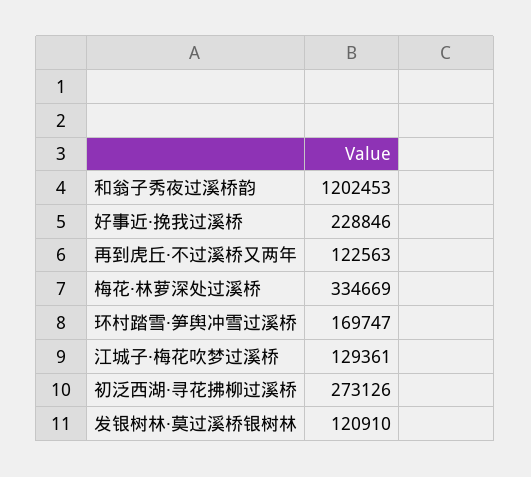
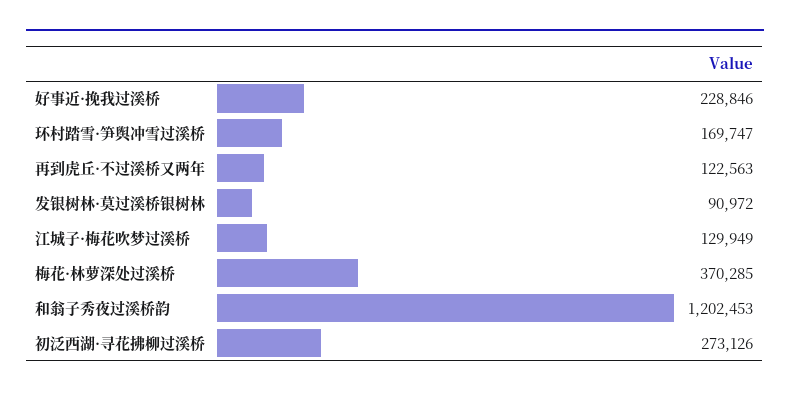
梅花·林萝深处过溪桥: 334669 -> 370285
江城子·梅花吹梦过溪桥: 129361 -> 129949
发银树林·莫过溪桥银树林: 120910 -> 90972

